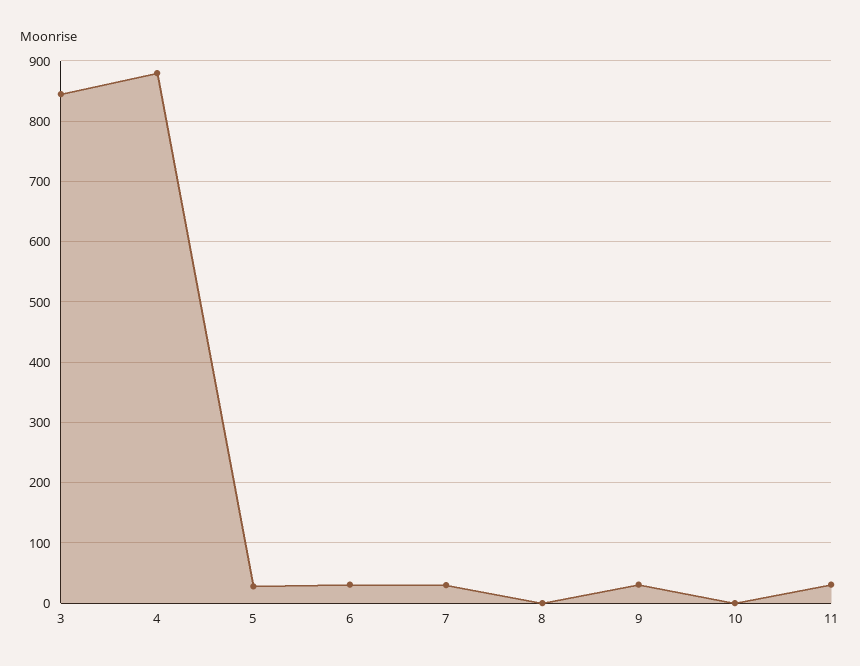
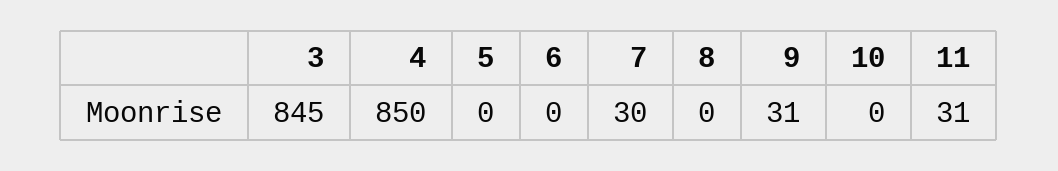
4: 880 -> 850
5: 30 -> 0
6: 30 -> 0

